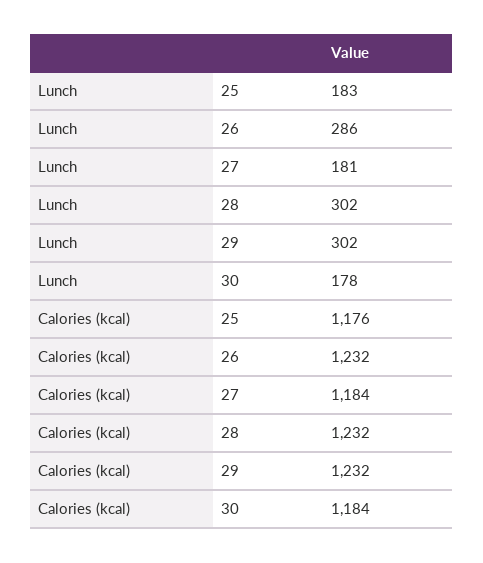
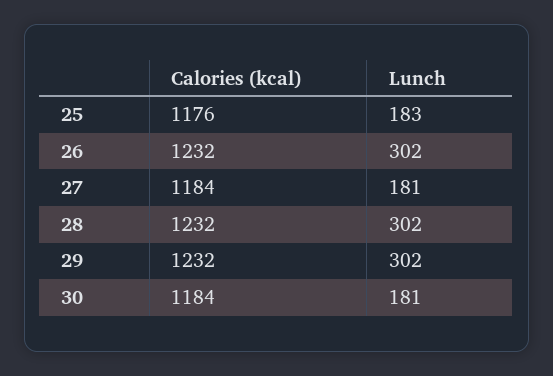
Lunch, 26: 286 -> 302
Lunch, 30: 178 -> 181

